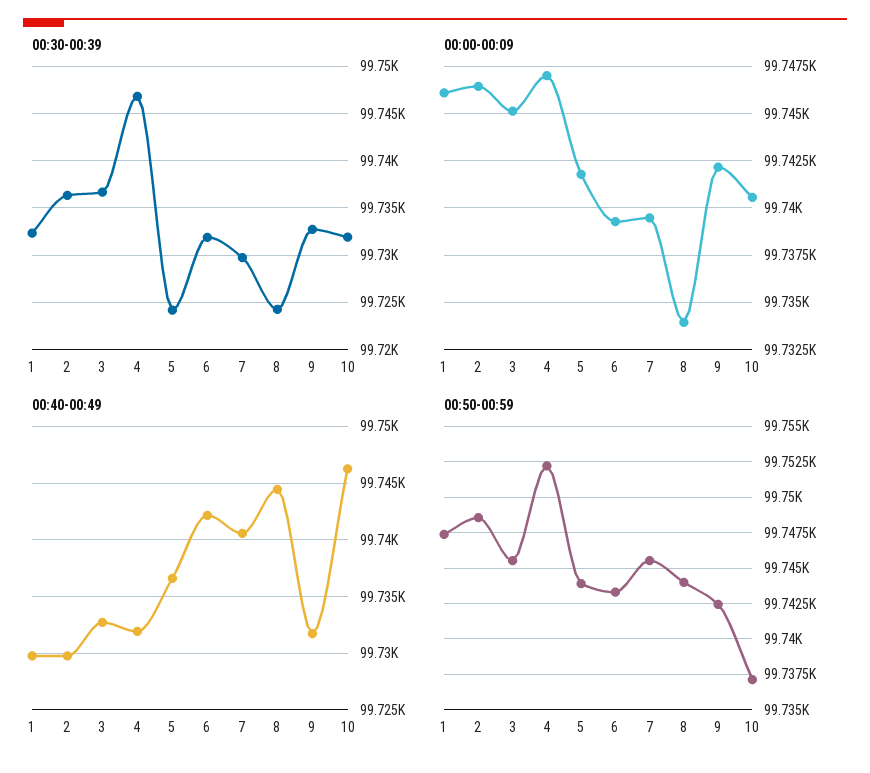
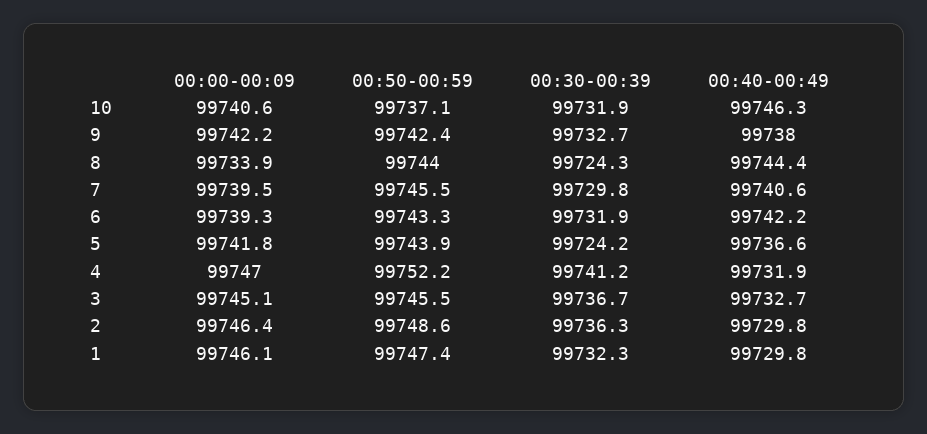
00:30-00:39, 4: 99747 -> 99741.2
00:40-00:49, 9: 99732 -> 99738

